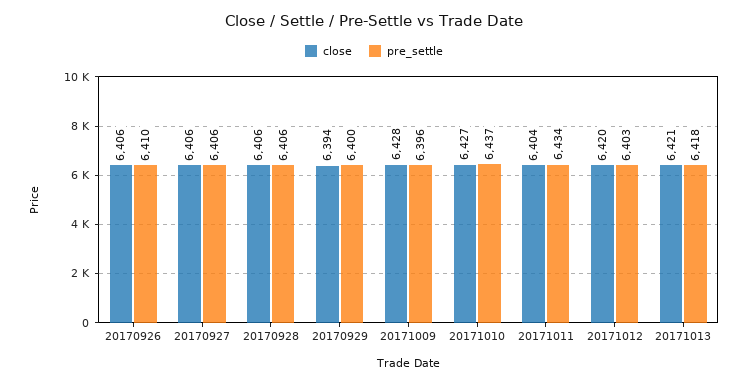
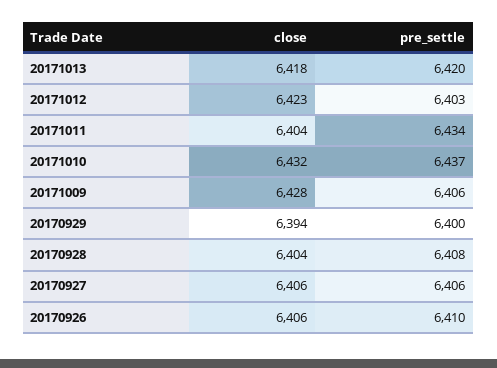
close, 20170928: 6406 -> 6404
pre_settle, 20170928: 6406 -> 6408
pre_settle, 20171009: 6396 -> 6406
close, 20171010: 6427 -> 6432
close, 20171012: 6420 -> 6423
close, 20171013: 6421 -> 6418
pre_settle, 20171013: 6418 -> 6420

